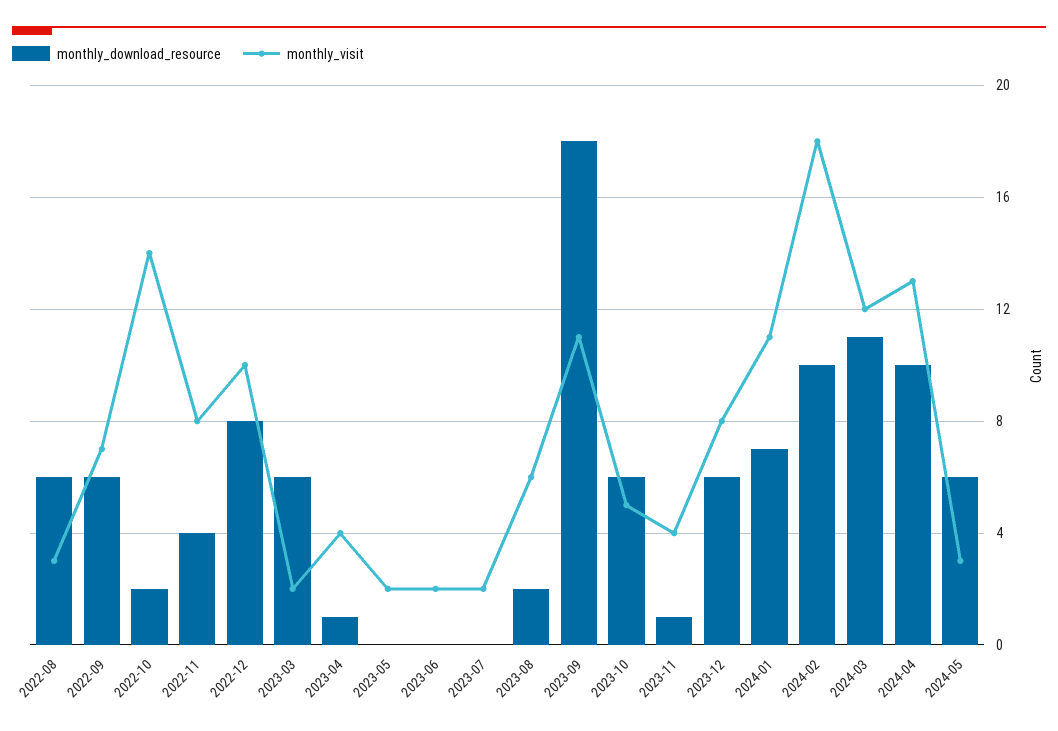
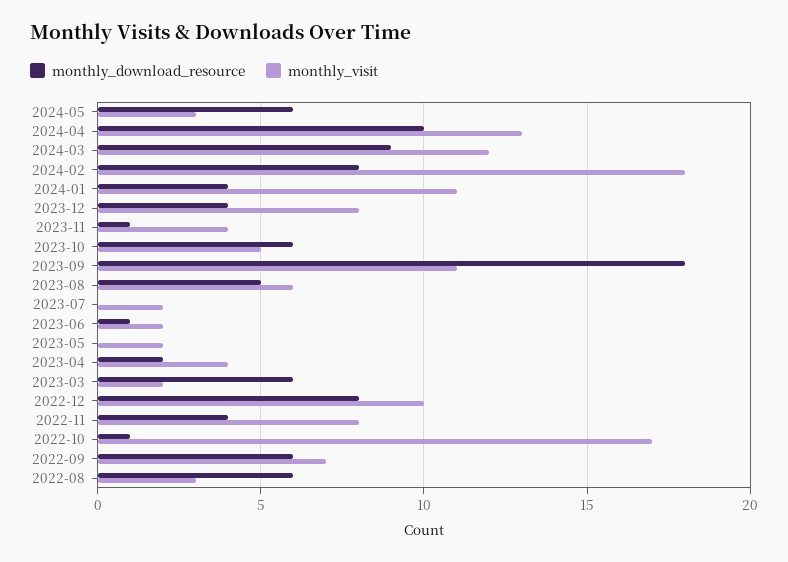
monthly_download_resource, 2022-10: 2 -> 1
monthly_visit, 2022-10: 14 -> 17
monthly_download_resource, 2023-04: 1 -> 2
monthly_download_resource, 2023-06: 0 -> 1
monthly_download_resource, 2023-08: 2 -> 5
monthly_download_resource, 2023-12: 6 -> 4
monthly_download_resource, 2024-01: 7 -> 4
monthly_download_resource, 2024-02: 10 -> 8
monthly_download_resource, 2024-03: 11 -> 9

